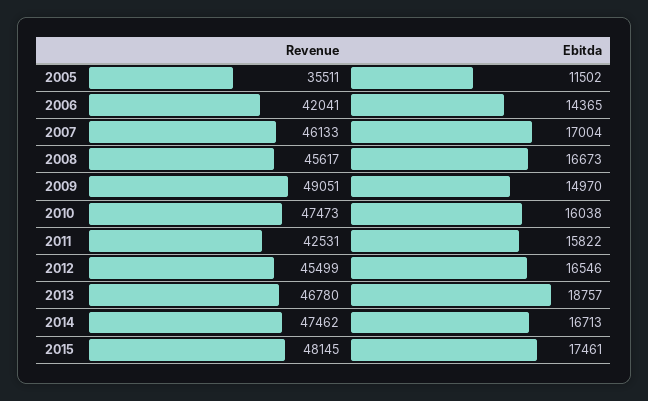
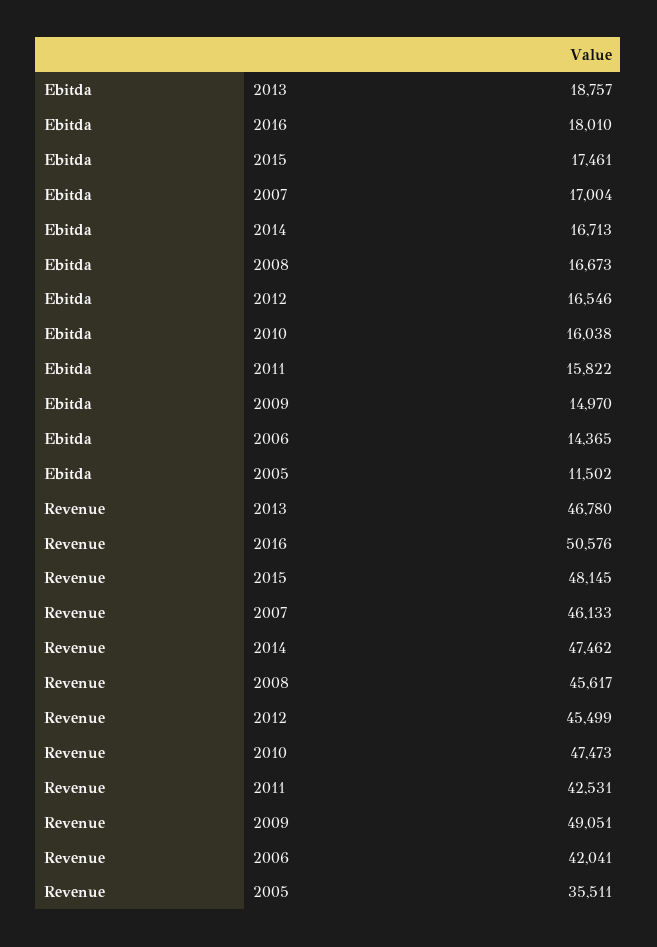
Ebitda, 2016: none -> 18010
Revenue, 2016: none -> 50576

